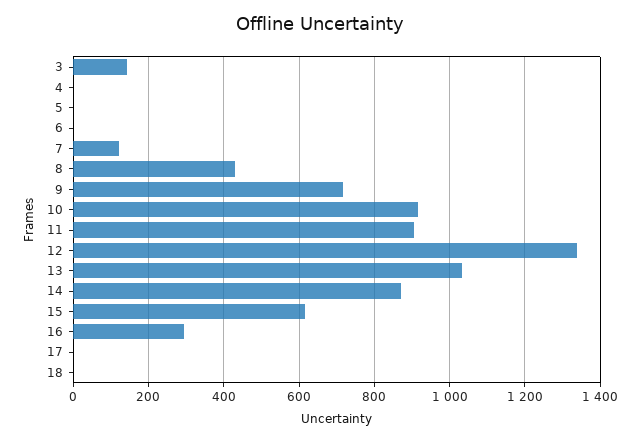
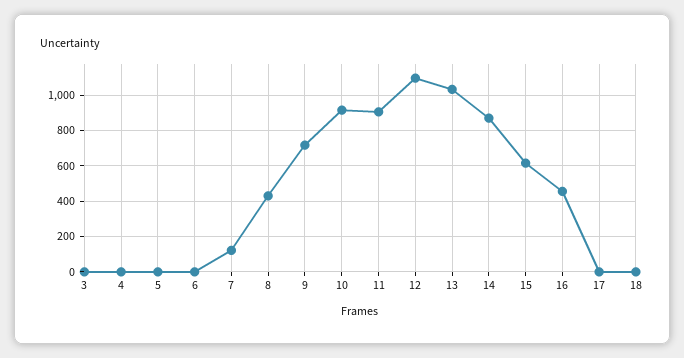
3: 140 -> 0
12: 1340 -> 1100
16: 300 -> 450

